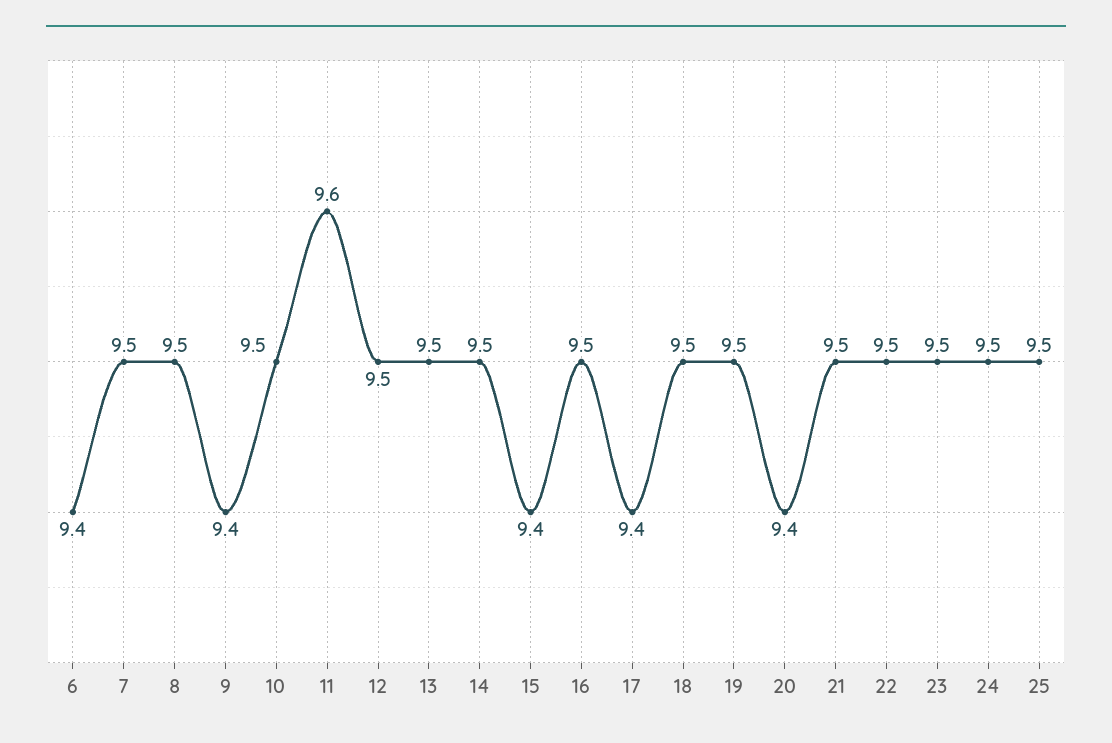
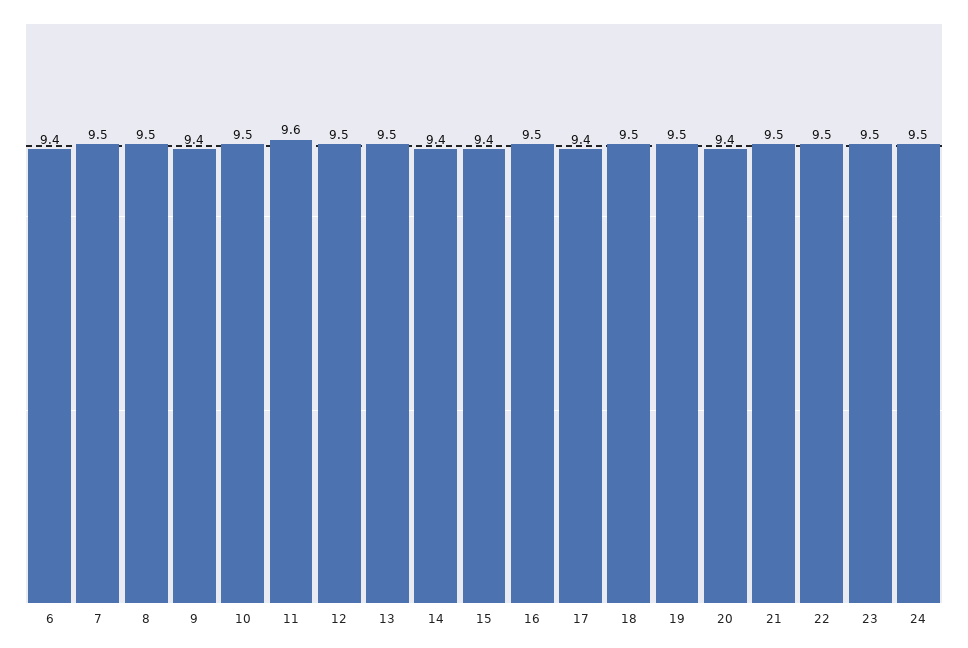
14: 9.5 -> 9.4
25: 9.5 -> none

